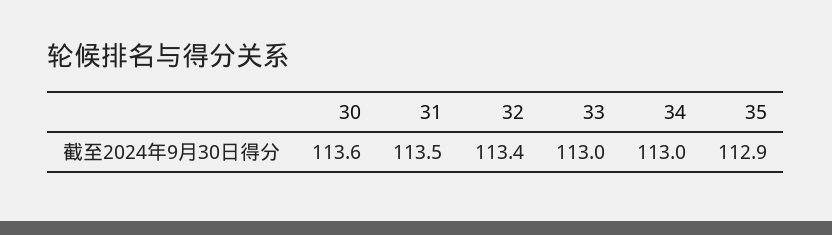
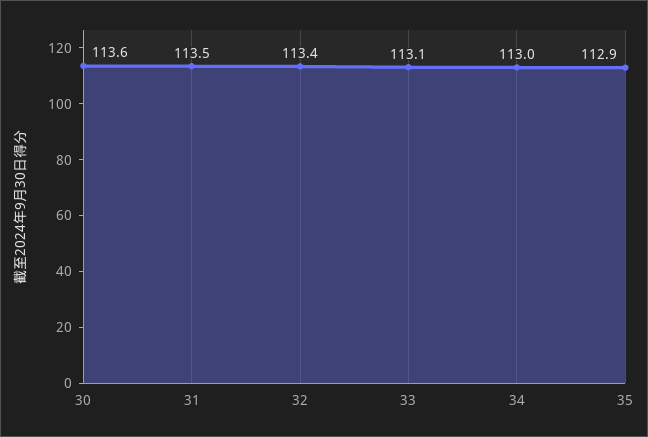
33: 113 -> 113.1

